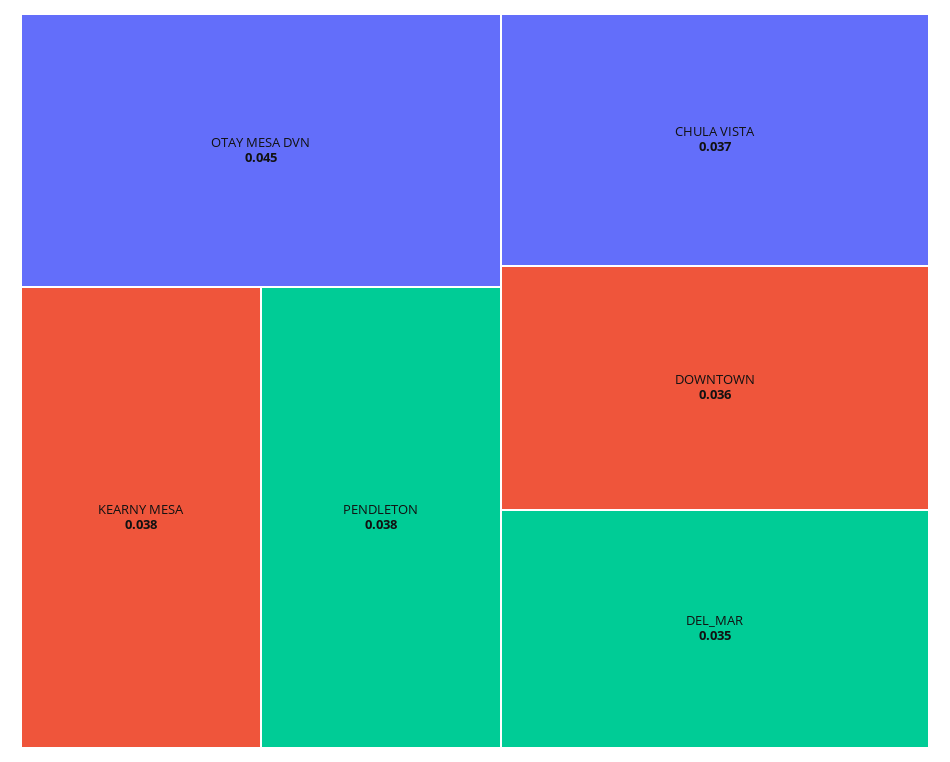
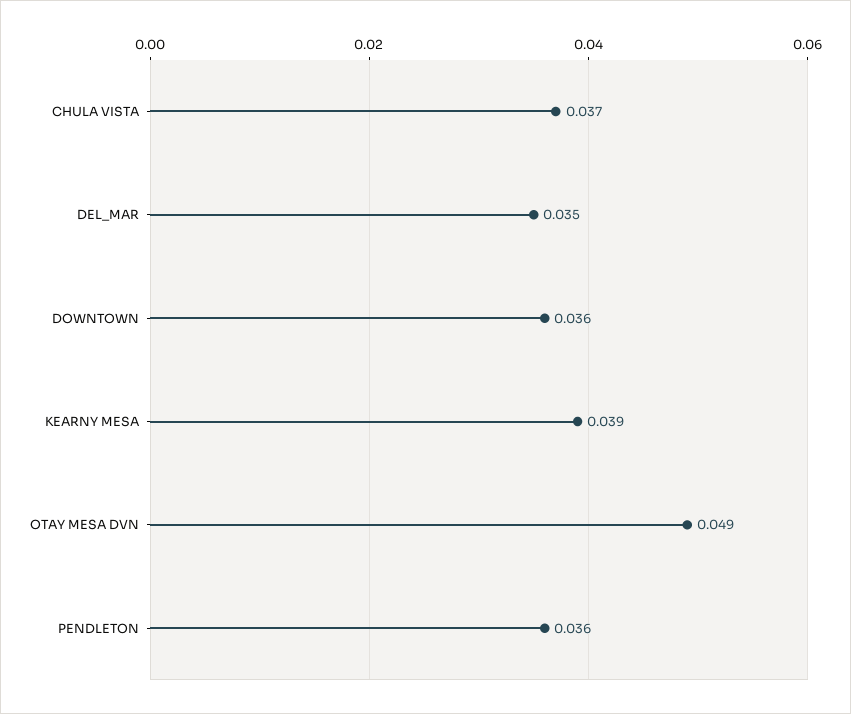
OTAY MESA DVN: 0.045 -> 0.049
KEARNY MESA: 0.038 -> 0.039
PENDLETON: 0.038 -> 0.036

